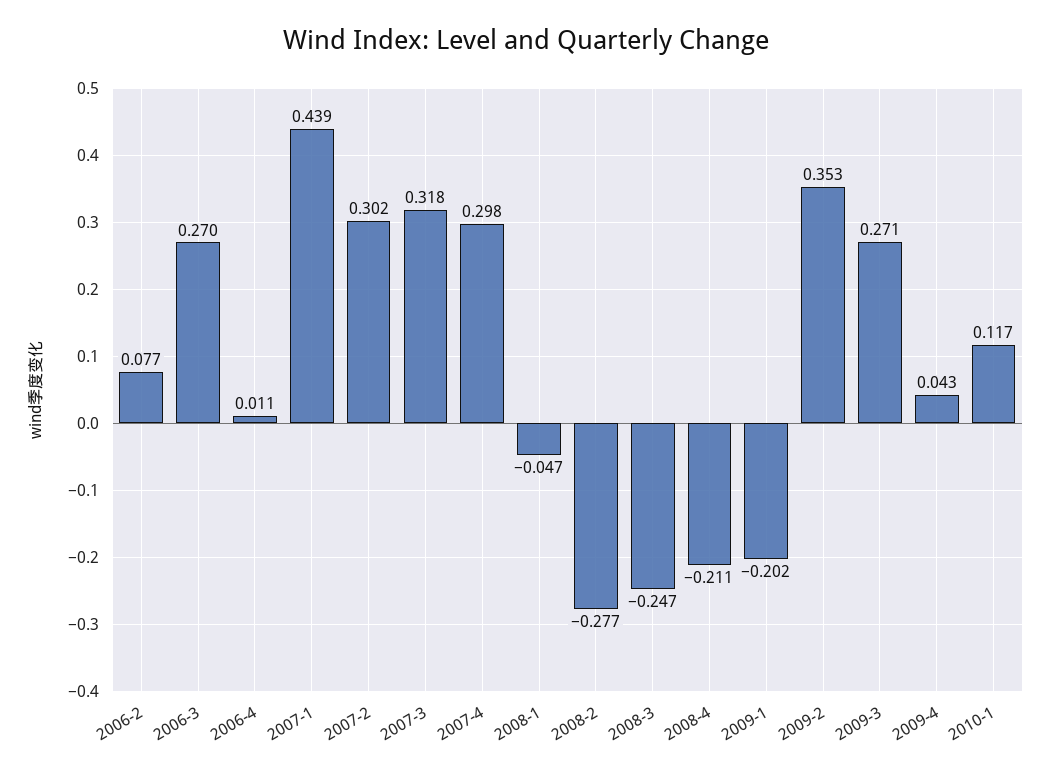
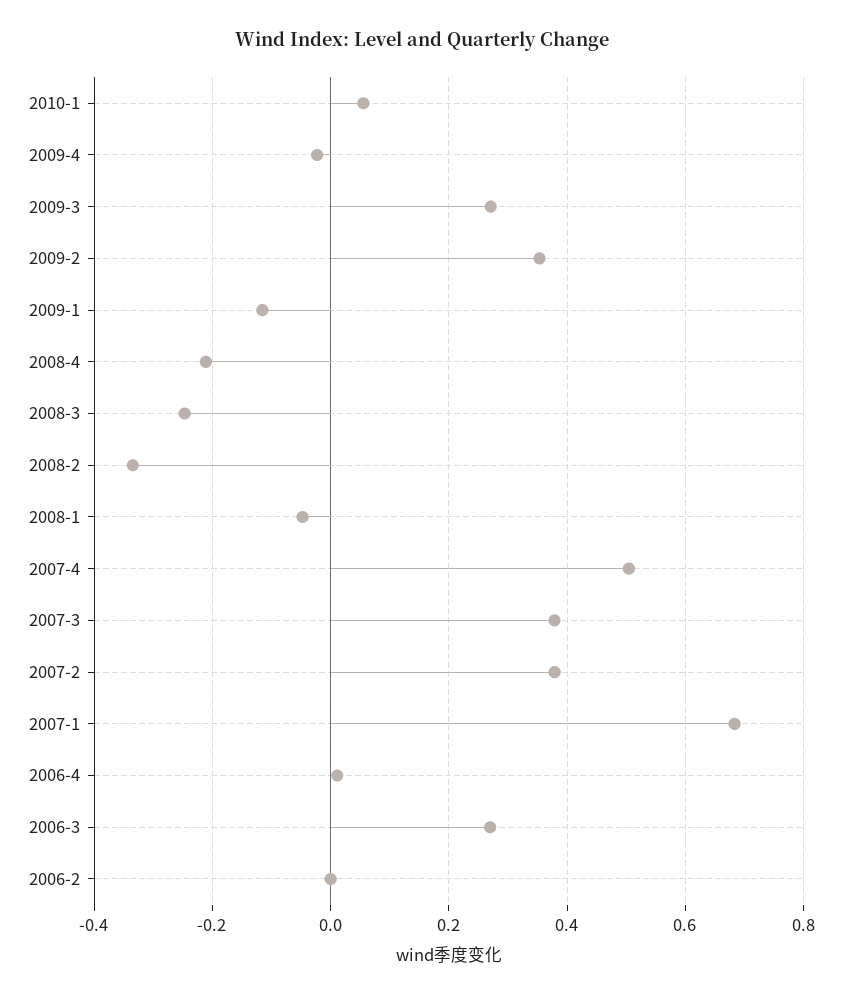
2006-2: 0.077 -> 0
2007-1: 0.439 -> 0.68
2007-2: 0.302 -> 0.38
2007-3: 0.318 -> 0.38
2007-4: 0.298 -> 0.5
2008-2: -0.277 -> -0.34
2009-1: -0.202 -> -0.12
2009-4: 0.043 -> -0.02
2010-1: 0.117 -> 0.06

